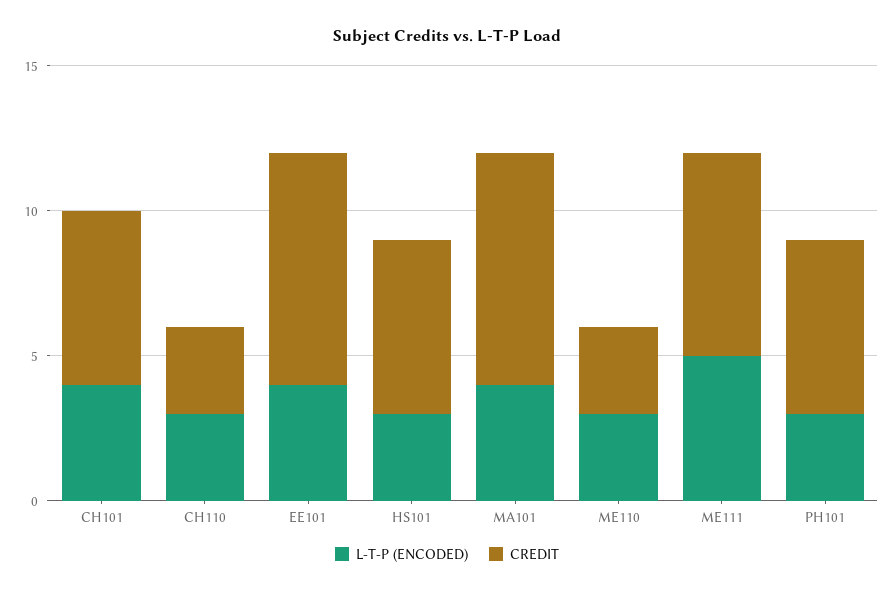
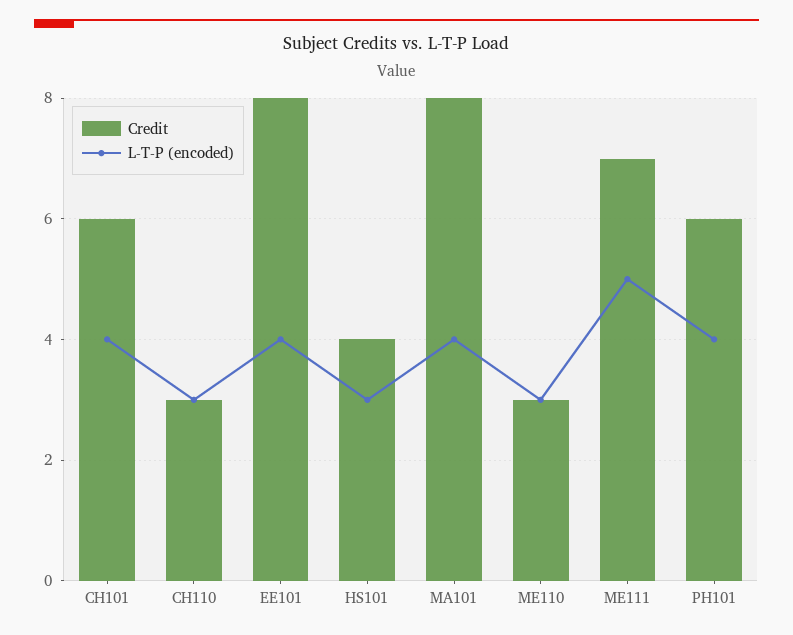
CREDIT, HS101: 6 -> 4
L-T-P (ENCODED), PH101: 3 -> 4

